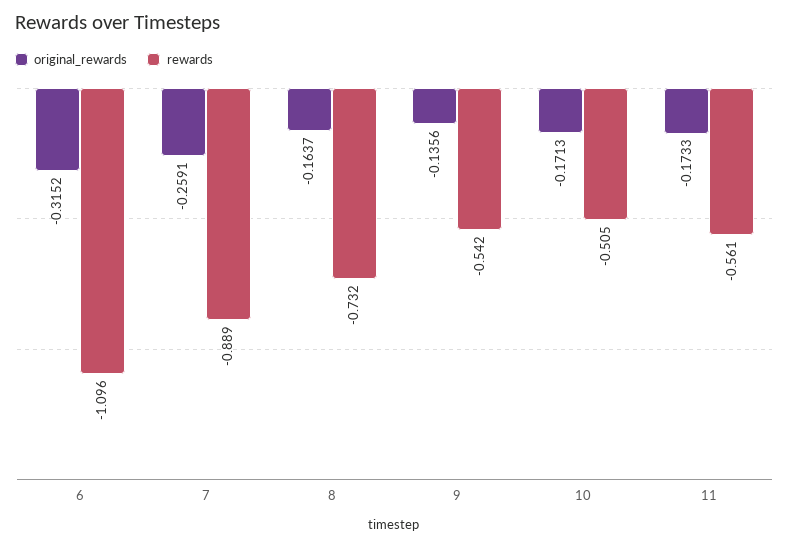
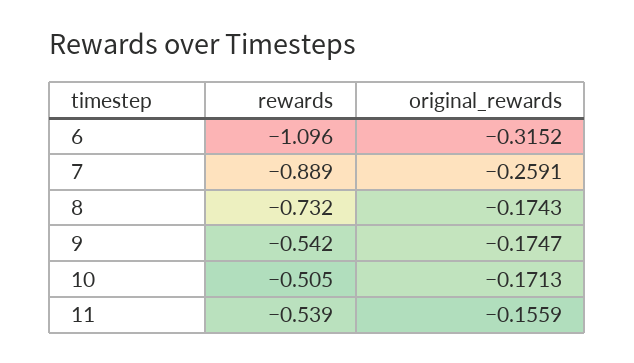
original_rewards, 8: -0.1637 -> -0.1743
original_rewards, 9: -0.1356 -> -0.1747
original_rewards, 11: -0.1733 -> -0.1559
rewards, 11: -0.561 -> -0.539

